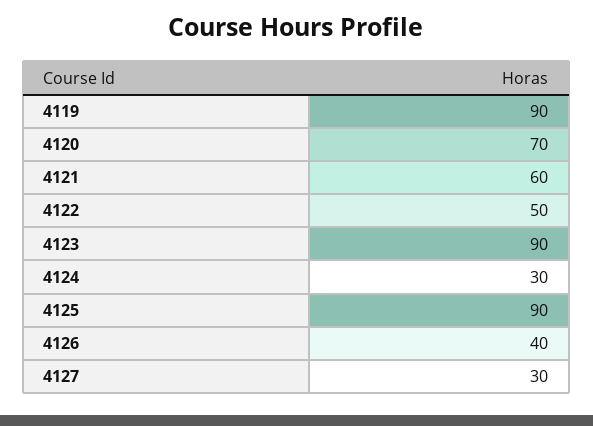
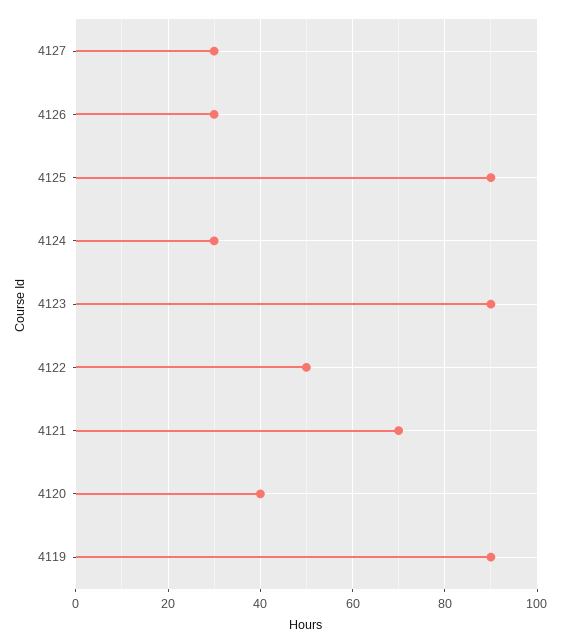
4120: 70 -> 40
4121: 60 -> 70
4126: 40 -> 30

